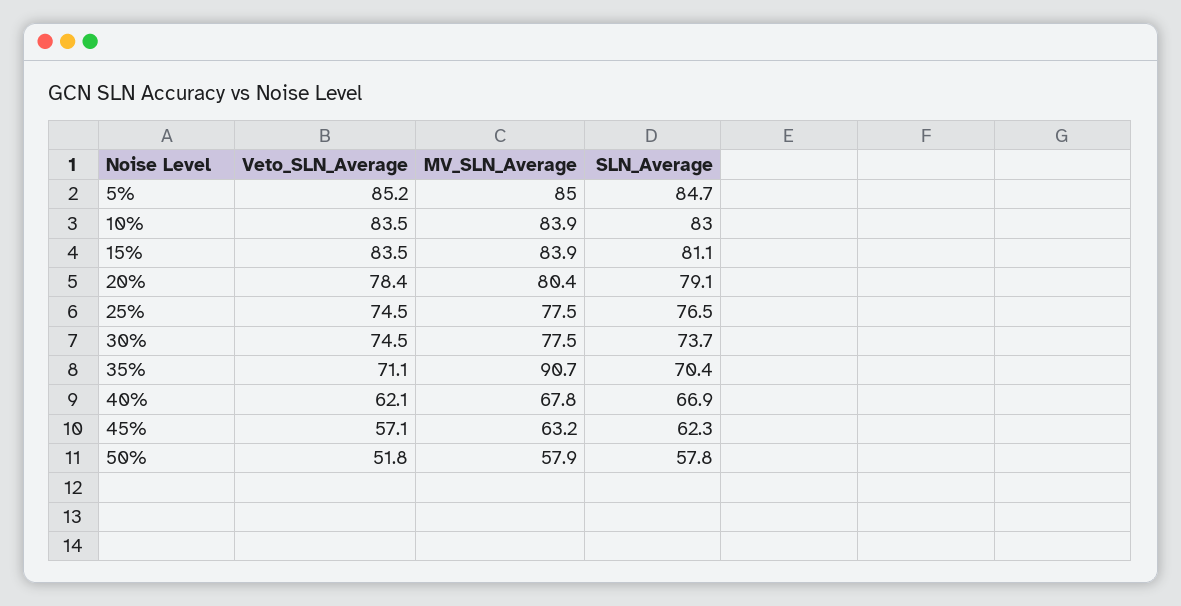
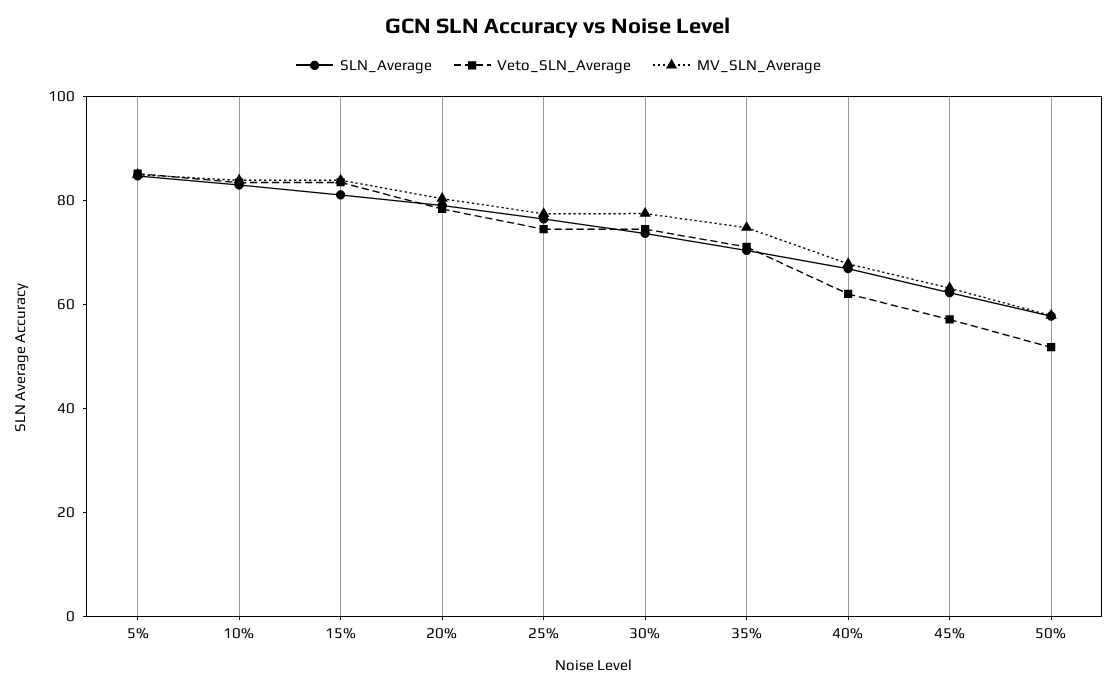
MV_SLN_Average, 35%: 90.7 -> 75

